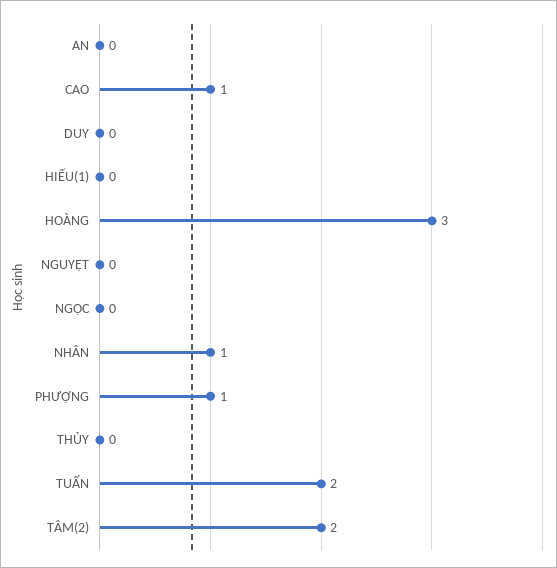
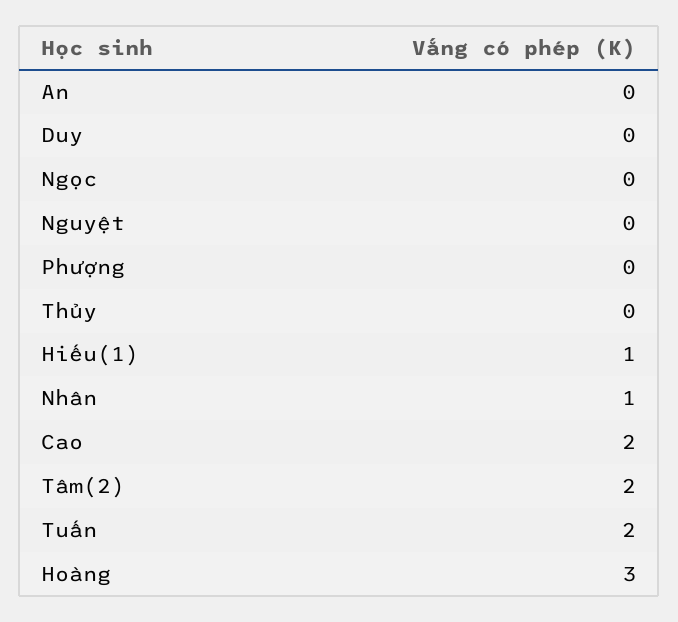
CAO: 1 -> 2
HIẾU(1): 0 -> 1
PHƯỢNG: 1 -> 0

